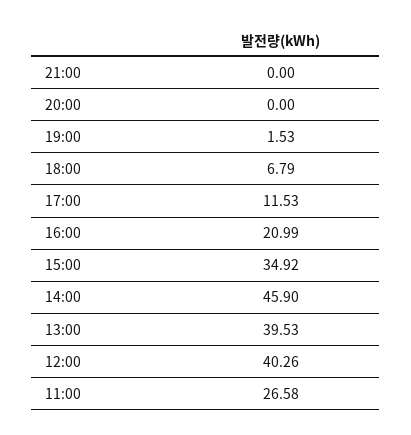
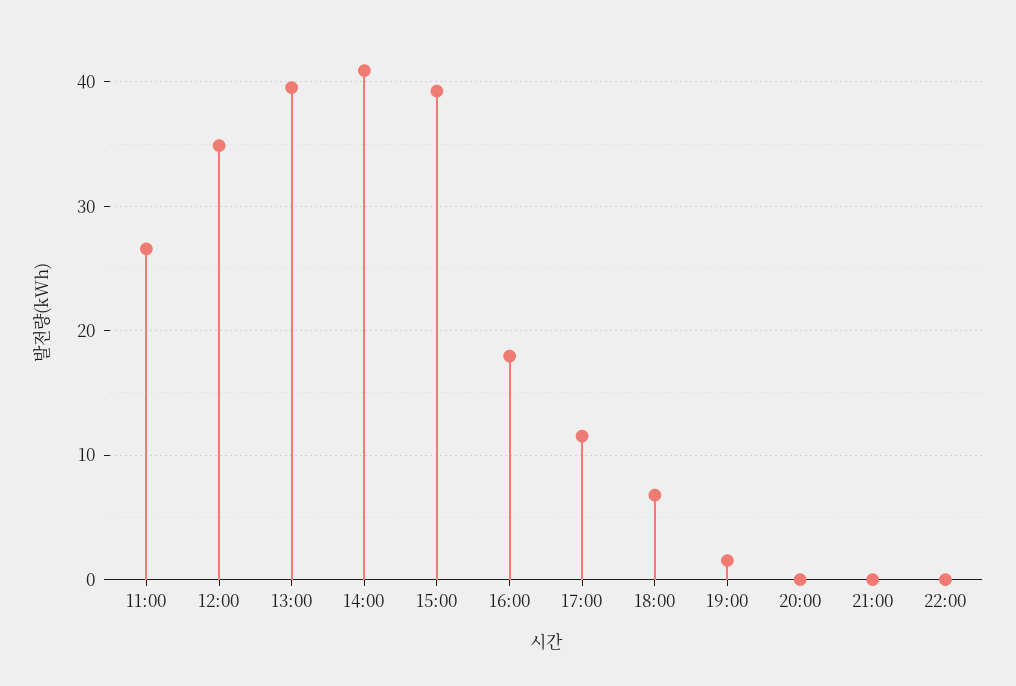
16:00: 20.99 -> 18
15:00: 34.92 -> 39
14:00: 45.9 -> 41
12:00: 40.26 -> 35
22:00: none -> 0

